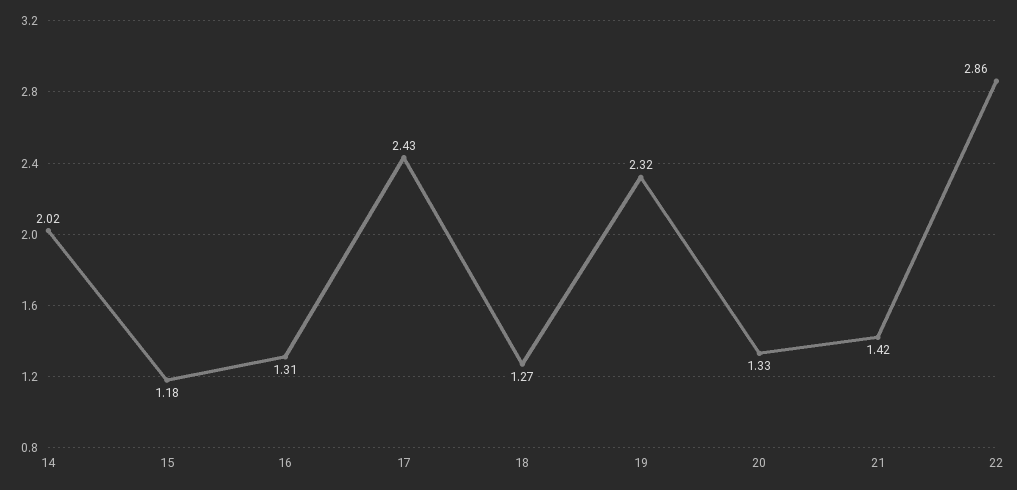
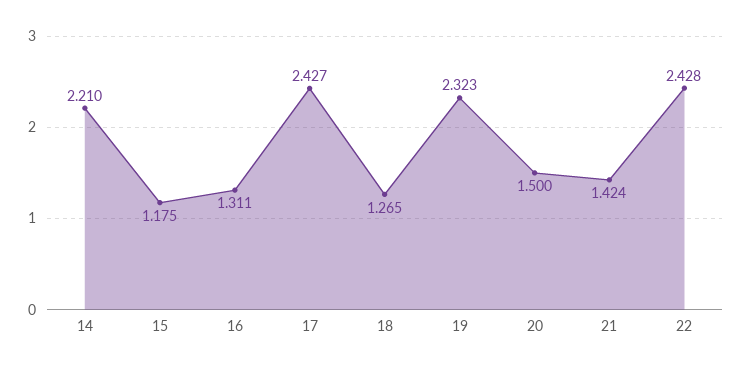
14: 2.02 -> 2.21
20: 1.33 -> 1.5
22: 2.86 -> 2.428

